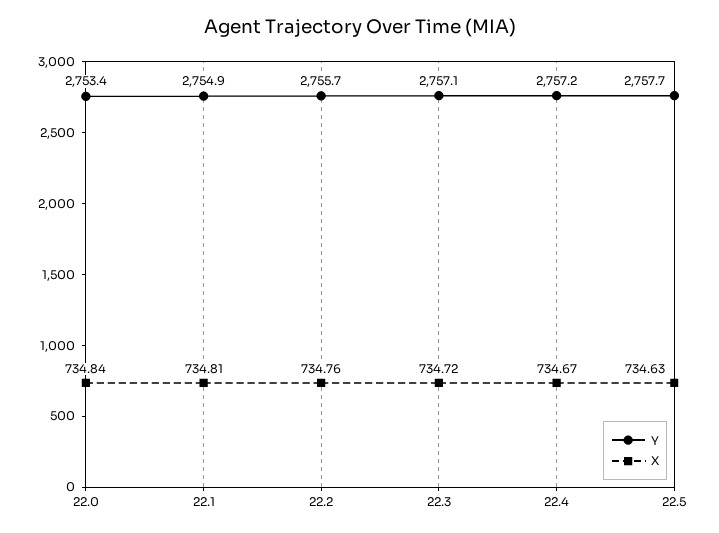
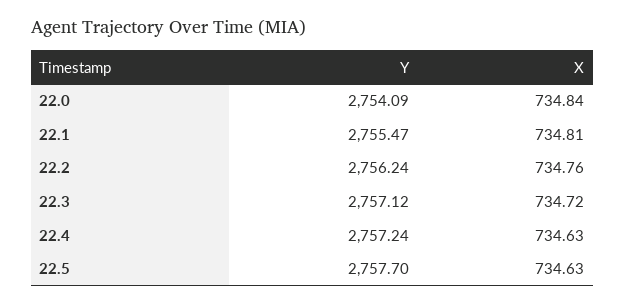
Y, 22.0: 2753.4 -> 2754.09
Y, 22.1: 2754.9 -> 2755.47
Y, 22.2: 2755.7 -> 2756.24
X, 22.4: 734.67 -> 734.63

